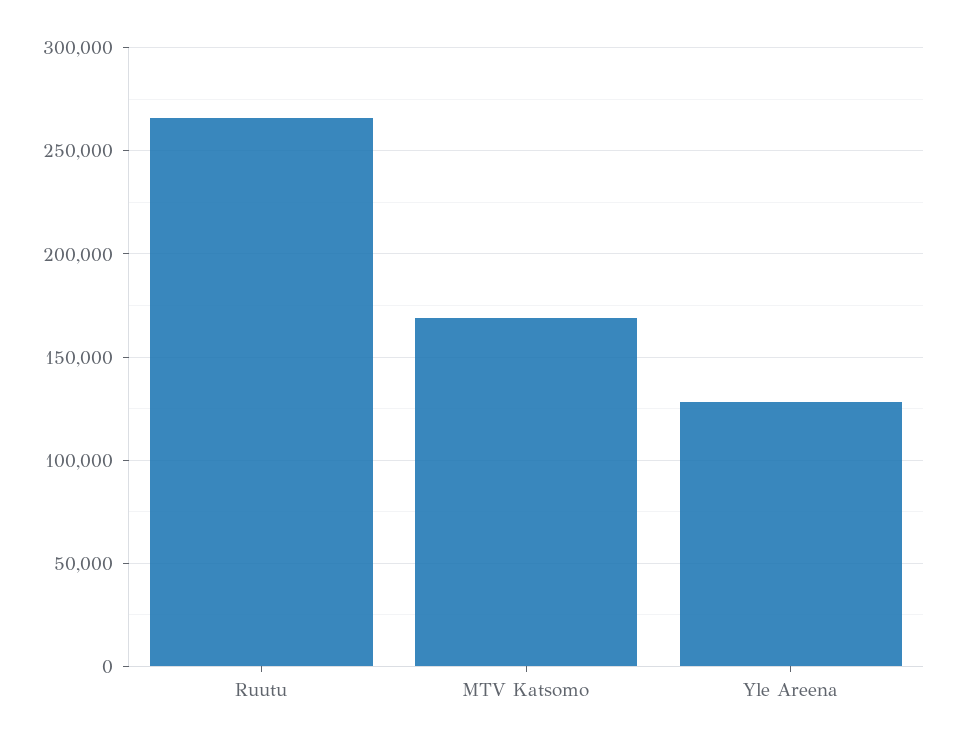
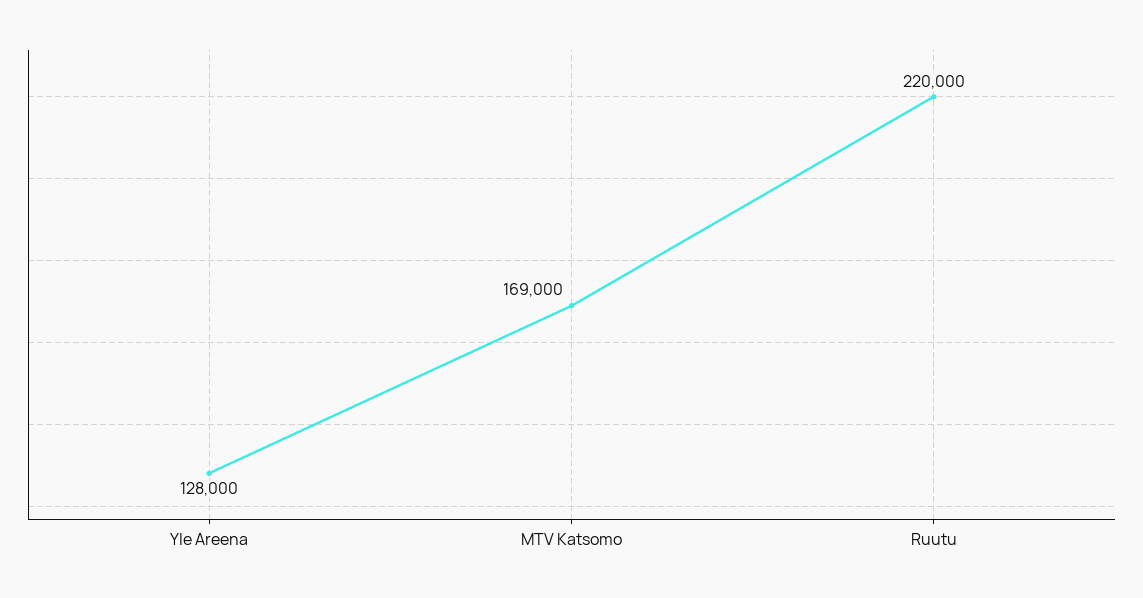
Ruutu: 265000 -> 220000

